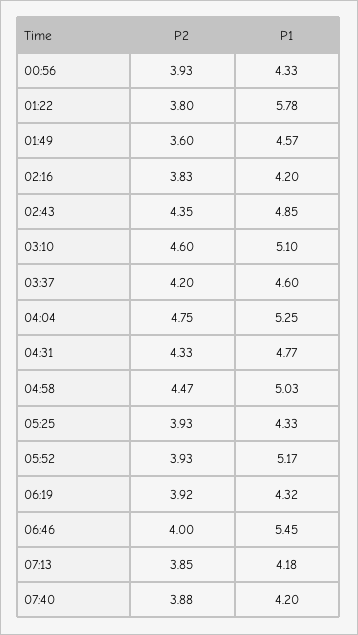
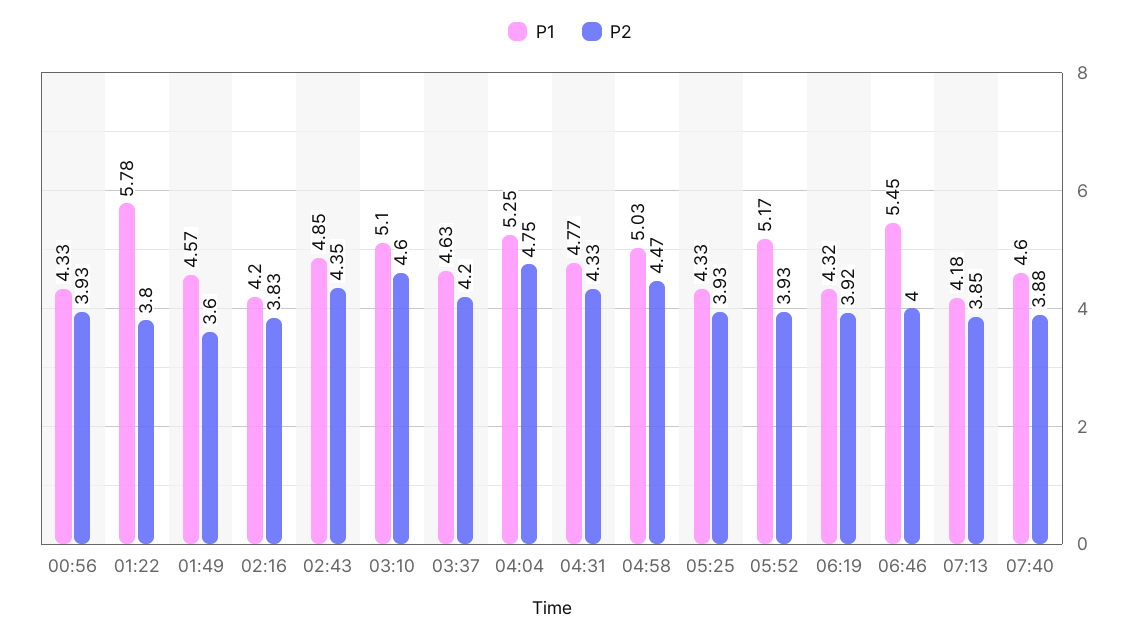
P1, 03:37: 4.6 -> 4.63
P1, 07:40: 4.2 -> 4.6

